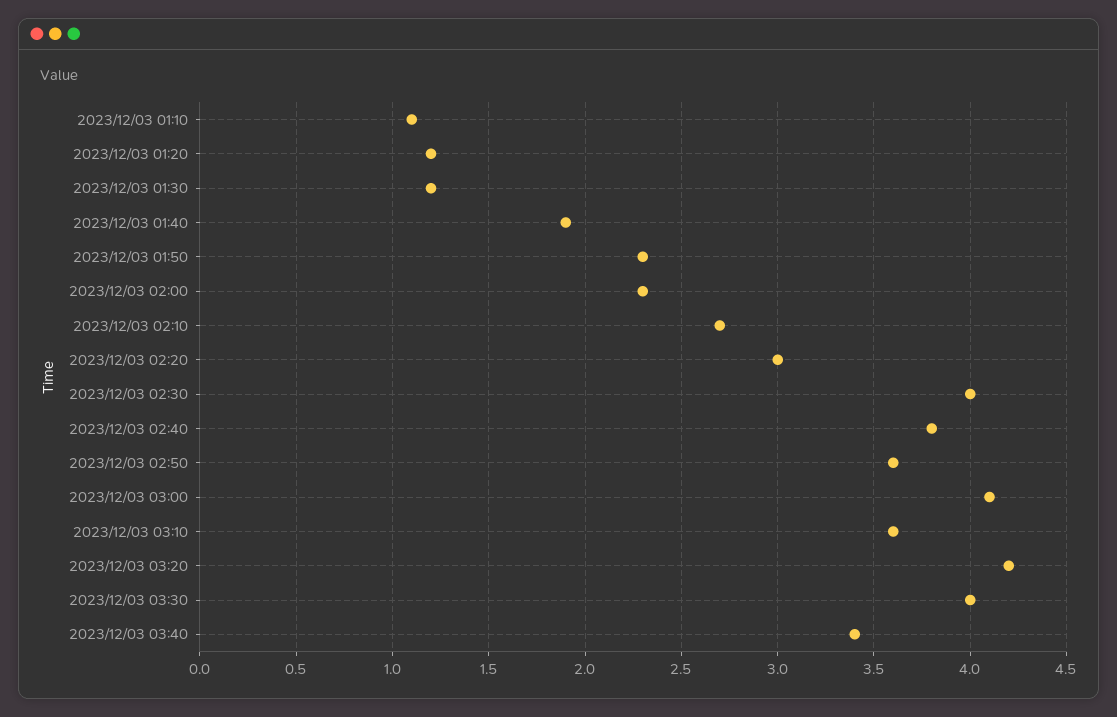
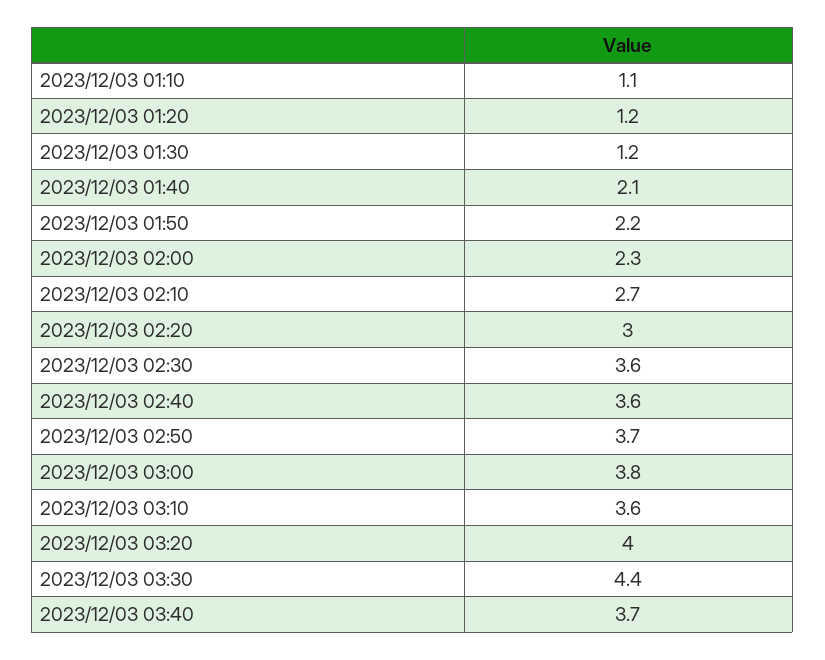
2023/12/03 01:40: 1.9 -> 2.1
2023/12/03 01:50: 2.3 -> 2.2
2023/12/03 02:30: 4 -> 3.6
2023/12/03 02:40: 3.8 -> 3.6
2023/12/03 02:50: 3.6 -> 3.7
2023/12/03 03:00: 4.1 -> 3.8
2023/12/03 03:20: 4.2 -> 4
2023/12/03 03:30: 4 -> 4.4
2023/12/03 03:40: 3.4 -> 3.7

